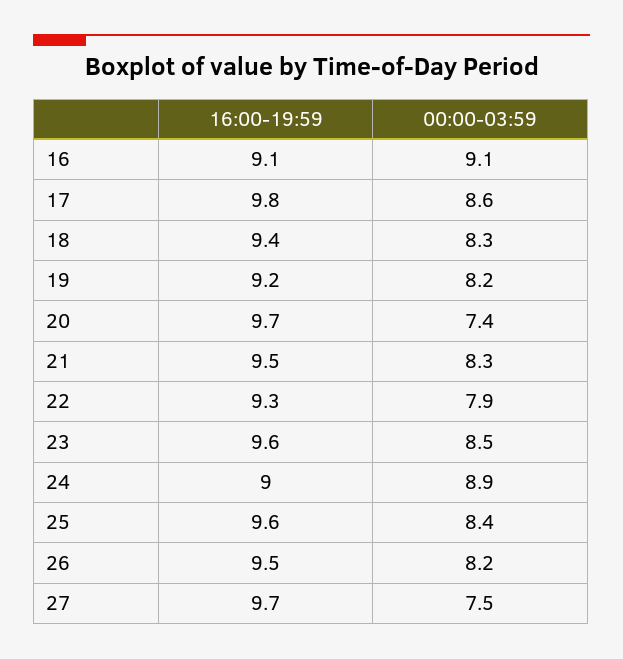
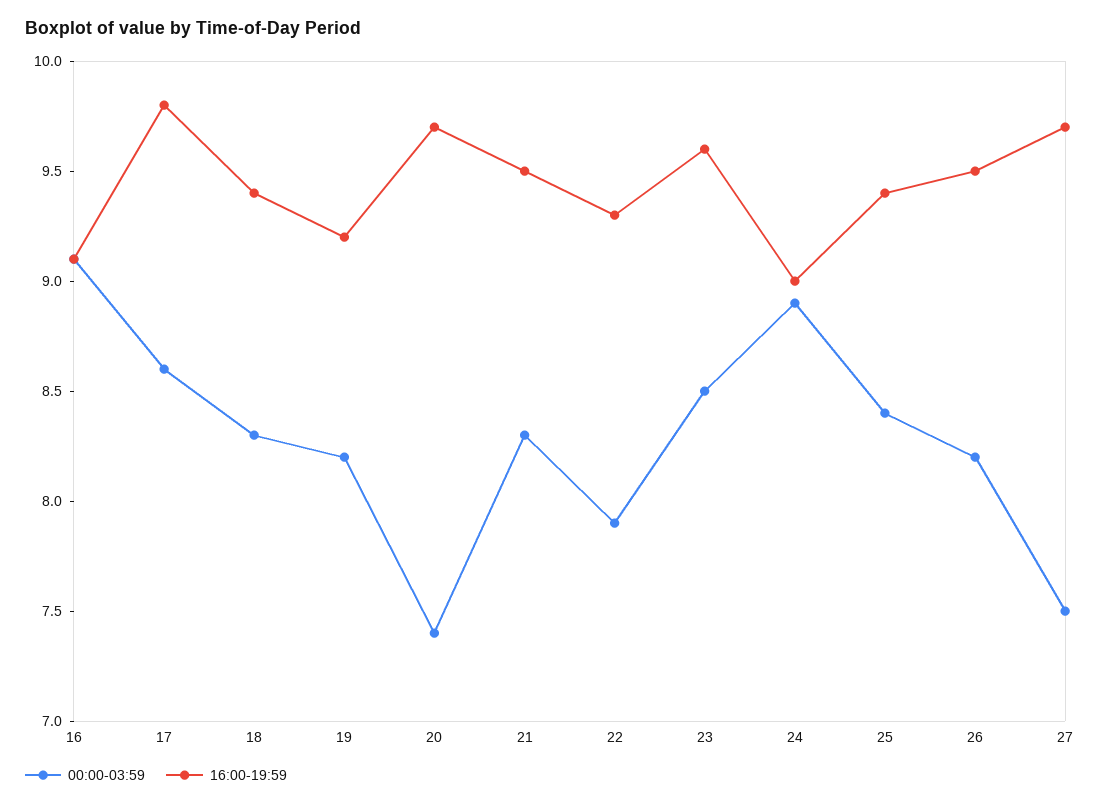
16:00-19:59, 25: 9.6 -> 9.4

